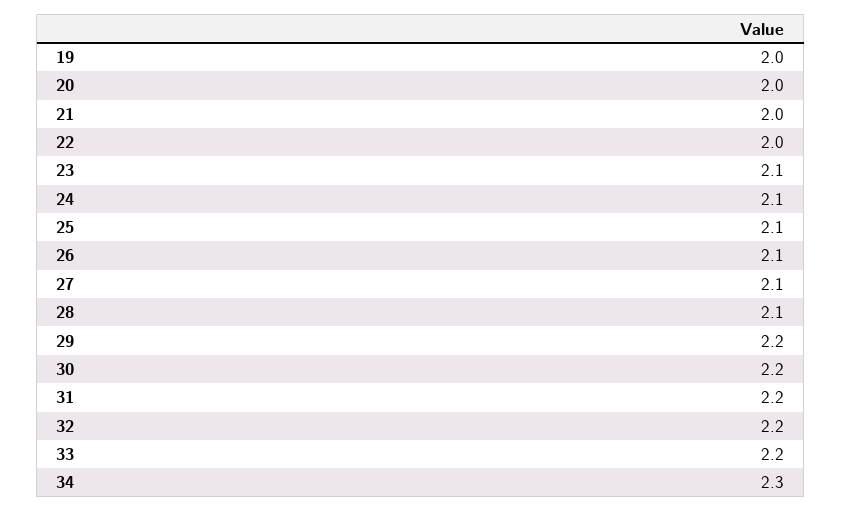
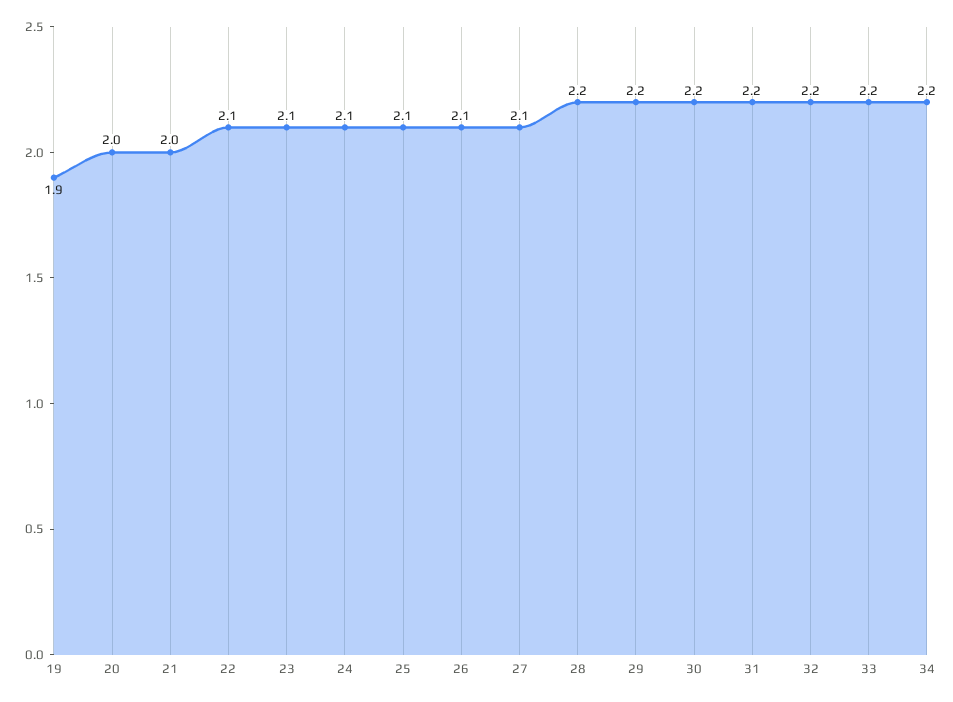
19: 2 -> 1.9
22: 2 -> 2.1
28: 2.1 -> 2.2
34: 2.3 -> 2.2

